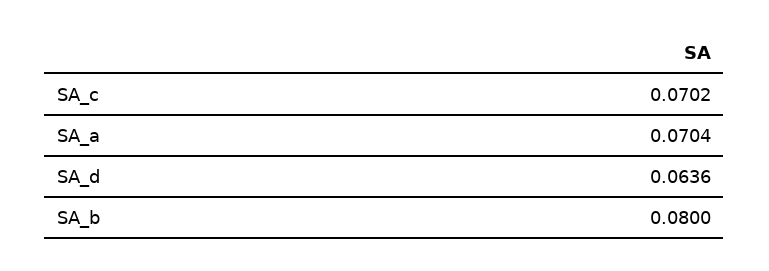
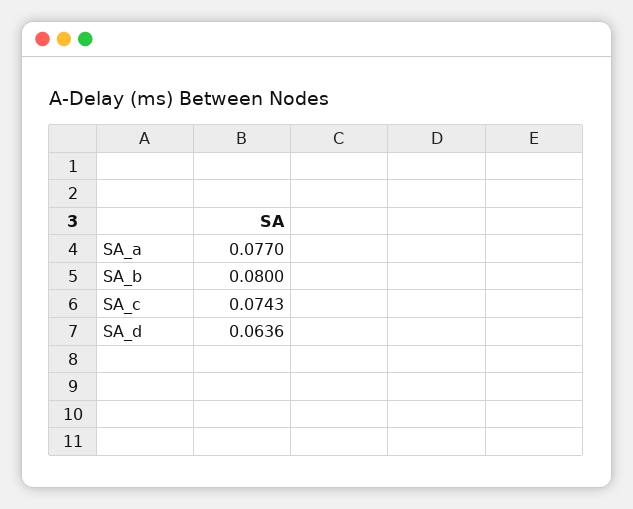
SA_c: 0.0702 -> 0.0743
SA_a: 0.0704 -> 0.077

